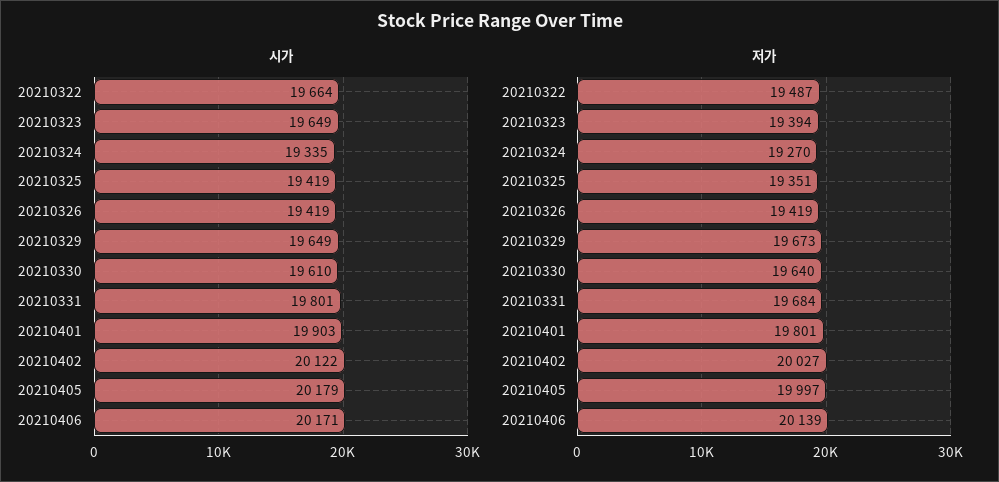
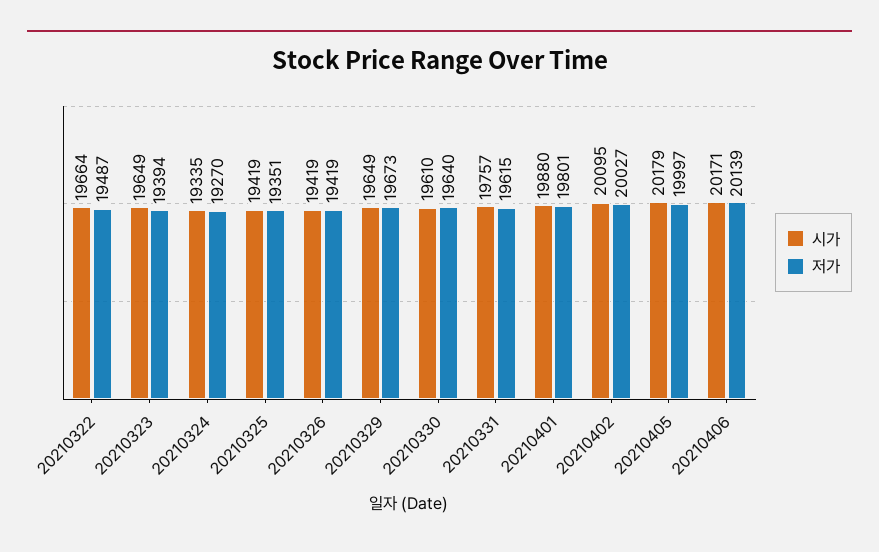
시가, 20210331: 19801 -> 19757
시가, 20210401: 19903 -> 19880
시가, 20210402: 20122 -> 20095
저가, 20210331: 19684 -> 19615

